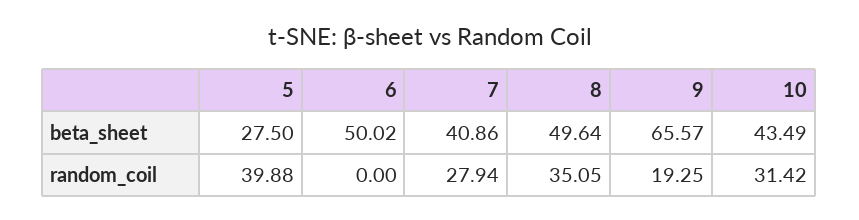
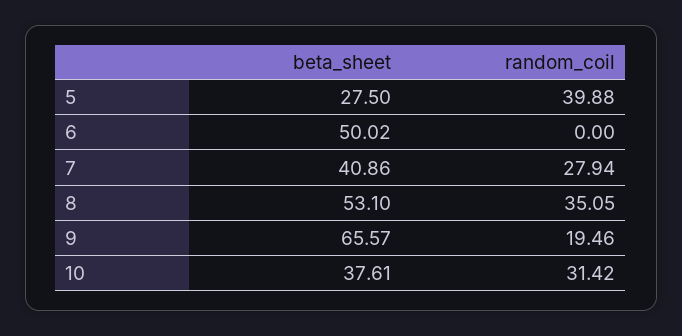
8, beta_sheet: 49.64 -> 53.1
10, beta_sheet: 43.49 -> 37.61
9, random_coil: 19.25 -> 19.46

